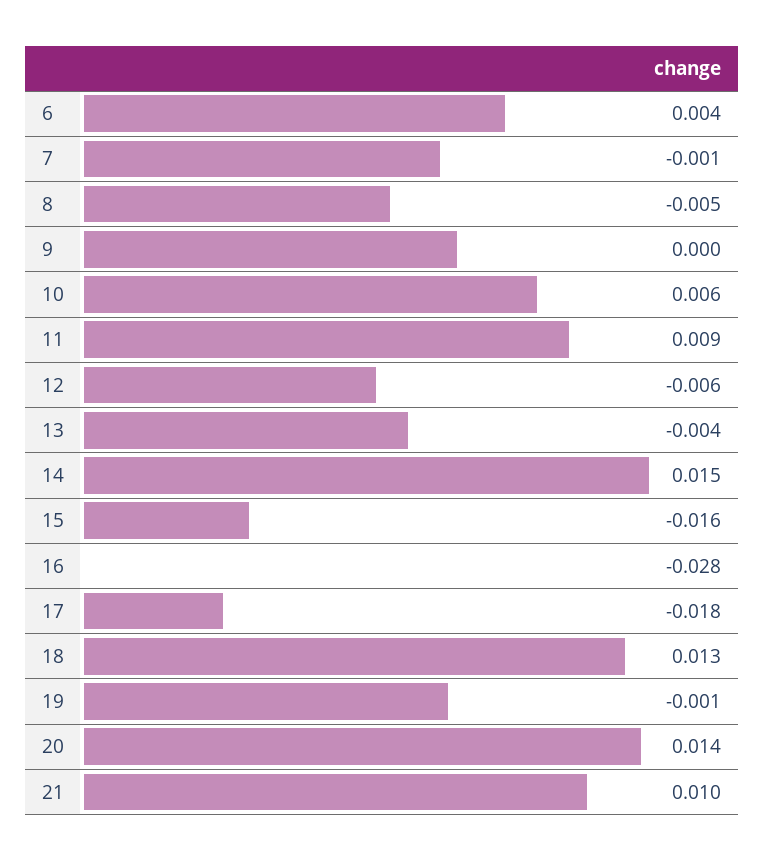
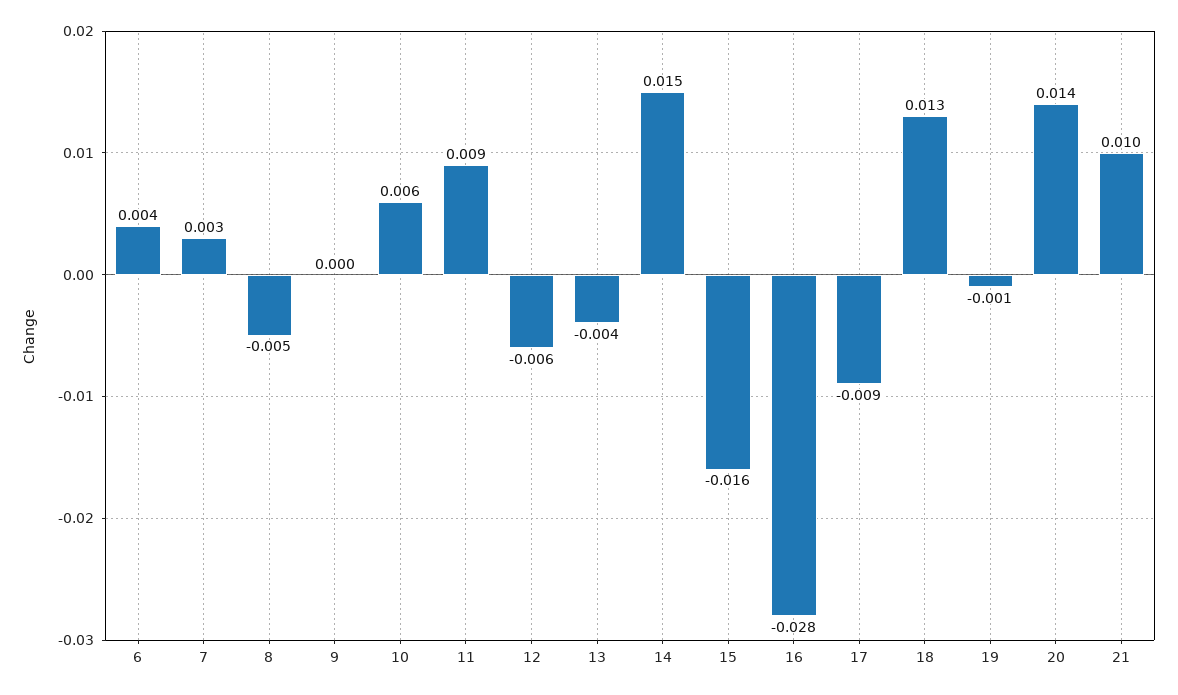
7: -0.001 -> 0.003
17: -0.018 -> -0.009

